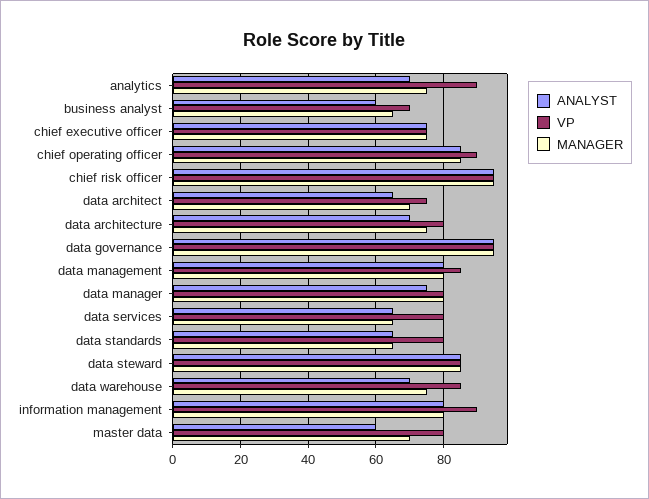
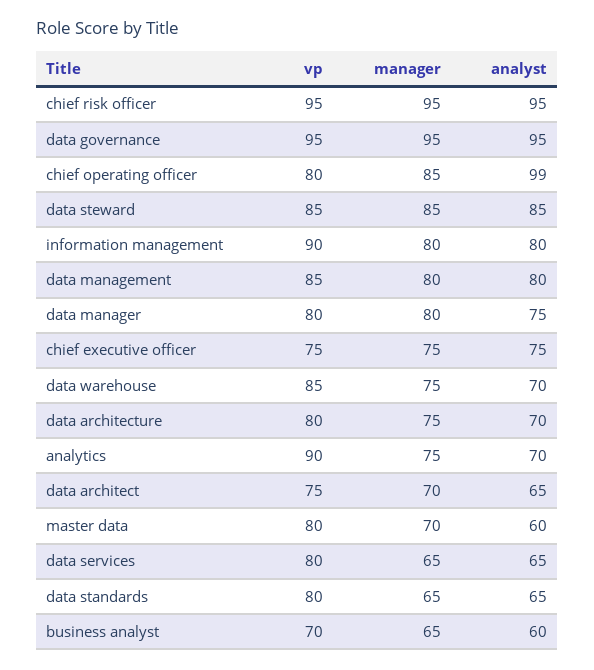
ANALYST, chief operating officer: 85 -> 99
VP, chief operating officer: 90 -> 80

